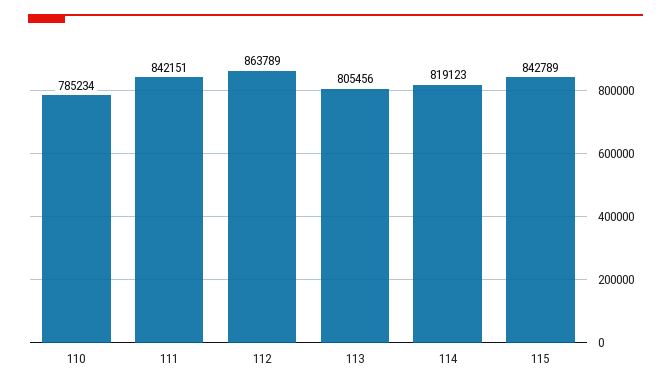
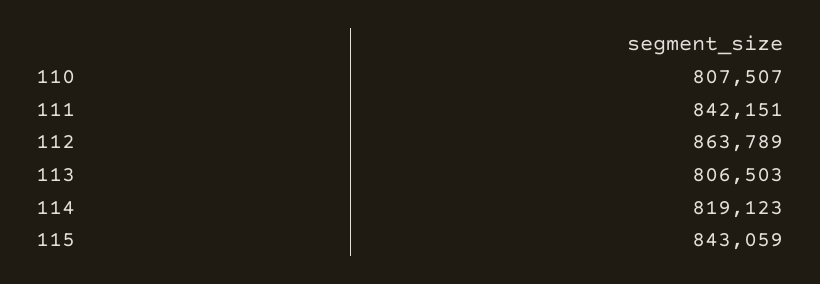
110: 785234 -> 807507
113: 805456 -> 806503
115: 842789 -> 843059

